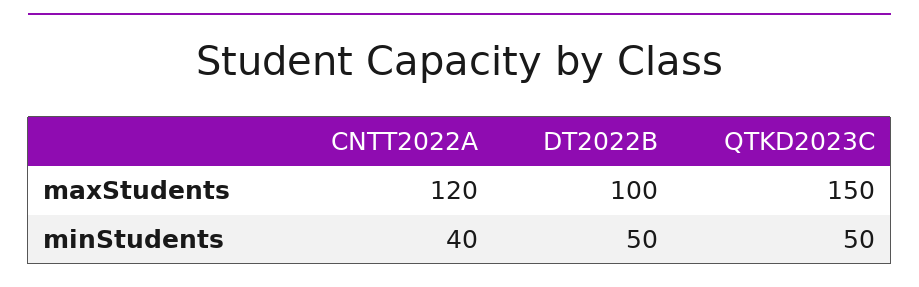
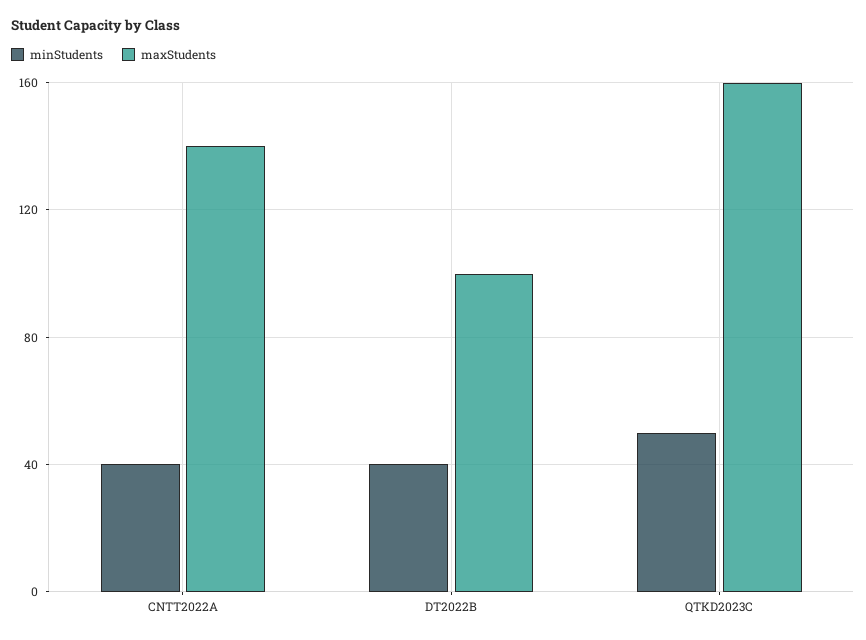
maxStudents, CNTT2022A: 120 -> 140
maxStudents, QTKD2023C: 150 -> 160
minStudents, DT2022B: 50 -> 40

